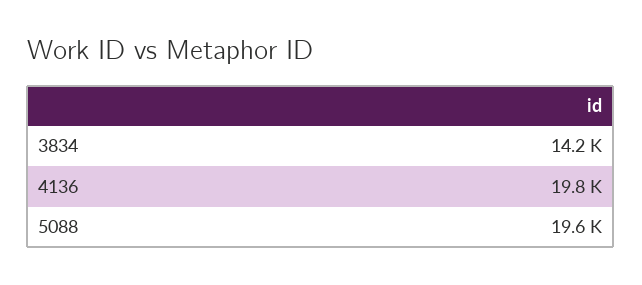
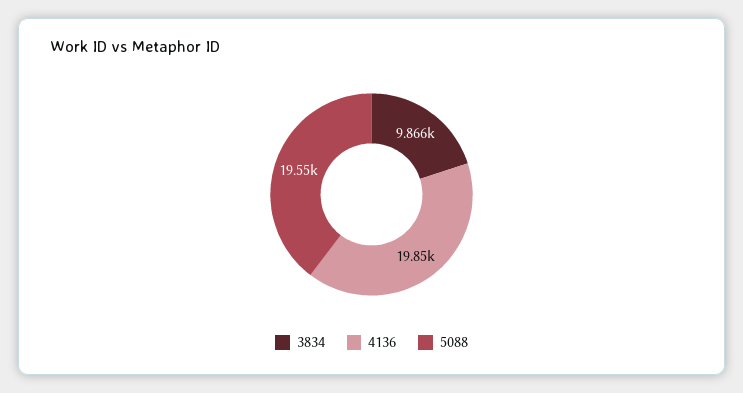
3834: 14200 -> 9866

